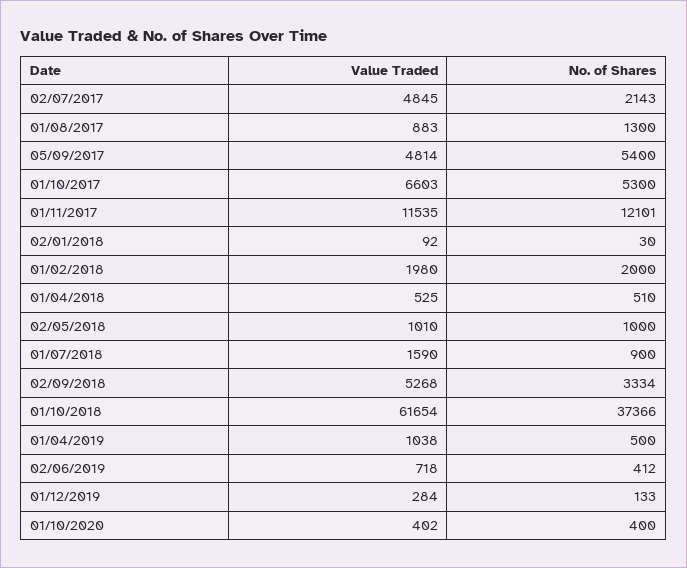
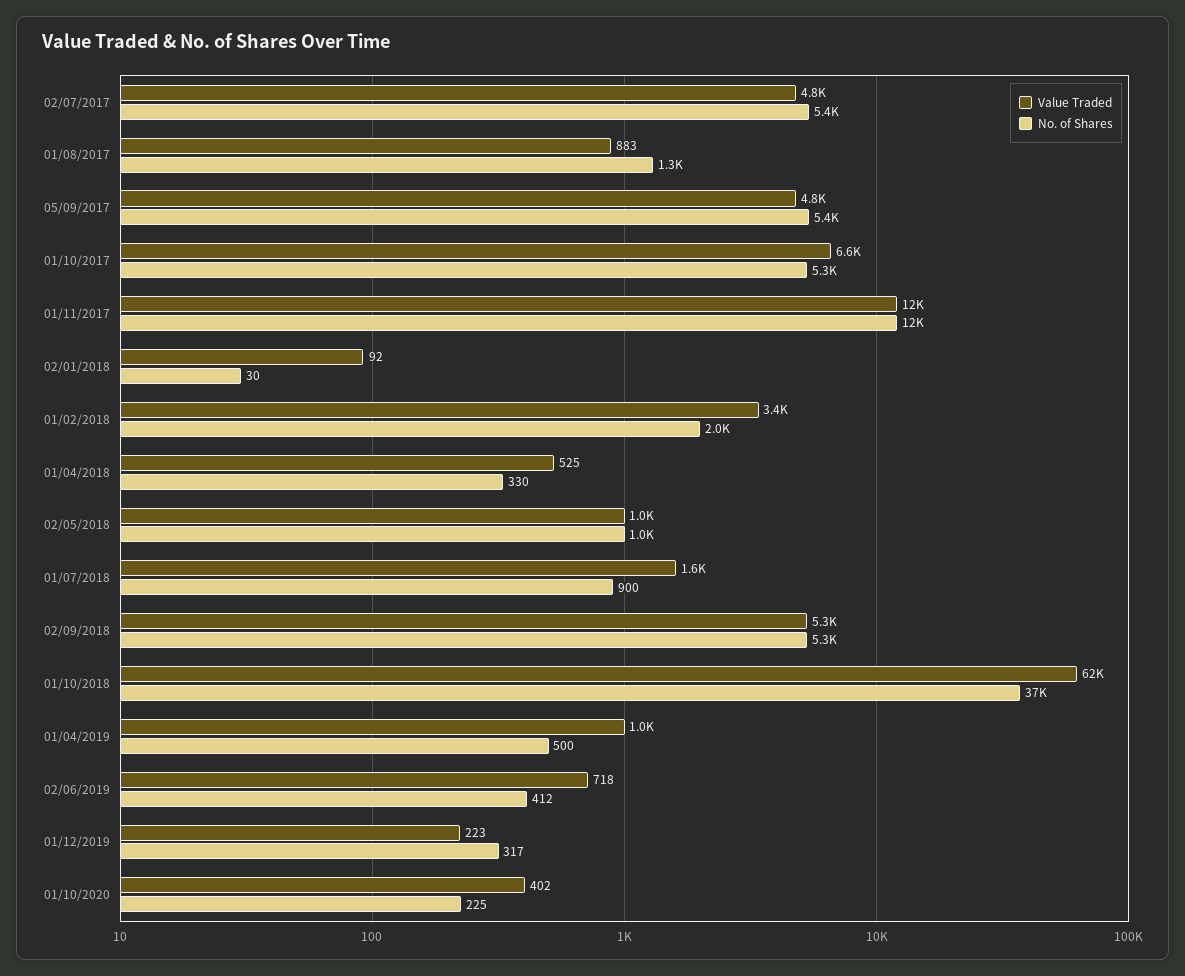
No. of Shares, 02/07/2017: 2143 -> 5400
Value Traded, 01/02/2018: 1980 -> 3400
No. of Shares, 01/04/2018: 510 -> 330
No. of Shares, 02/09/2018: 3334 -> 5300
Value Traded, 01/12/2019: 284 -> 223
No. of Shares, 01/12/2019: 133 -> 317
No. of Shares, 01/10/2020: 400 -> 225

